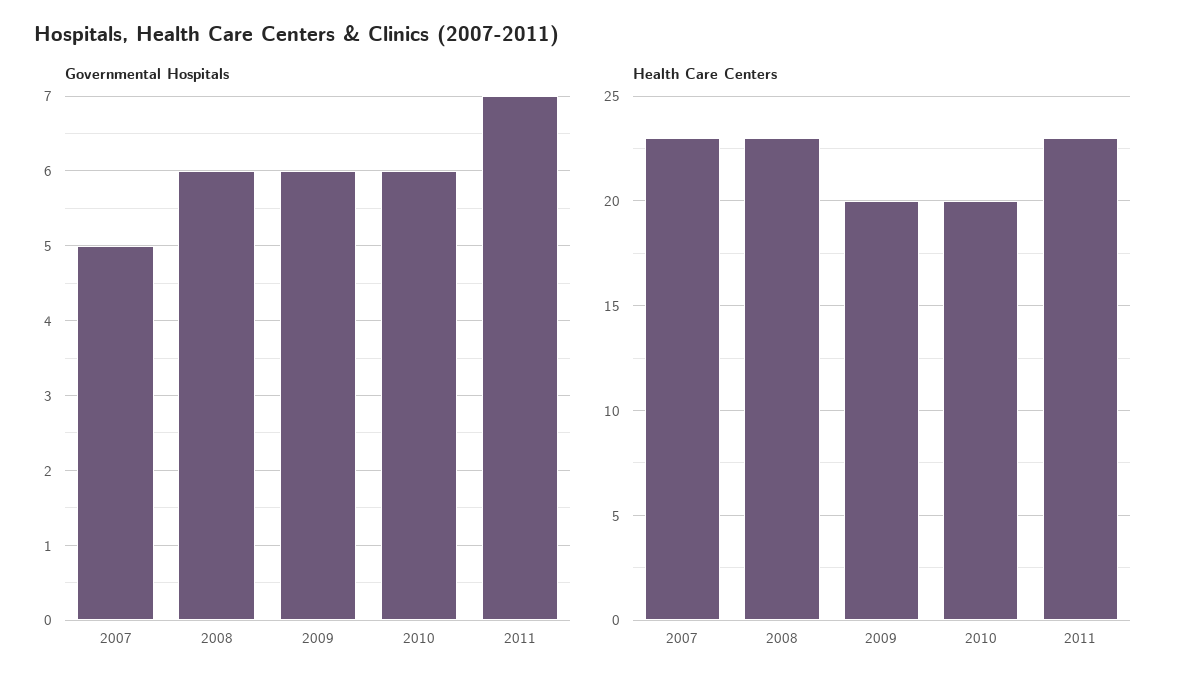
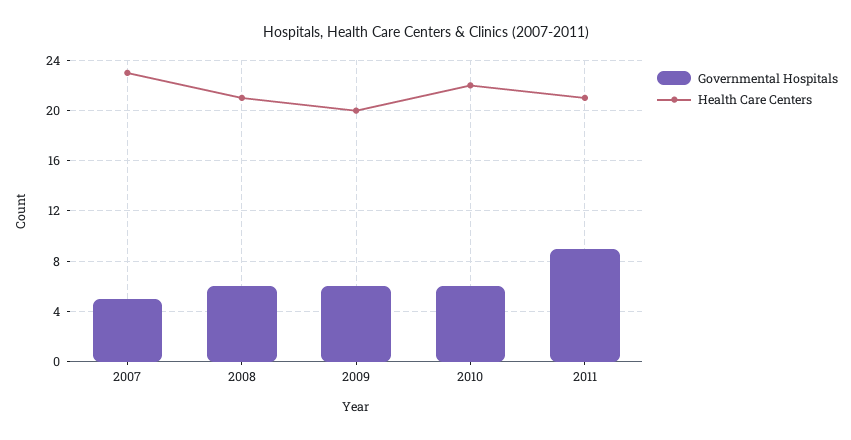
Governmental Hospitals, 2011: 7 -> 9
Health Care Centers, 2008: 23 -> 21
Health Care Centers, 2010: 20 -> 22
Health Care Centers, 2011: 23 -> 21

